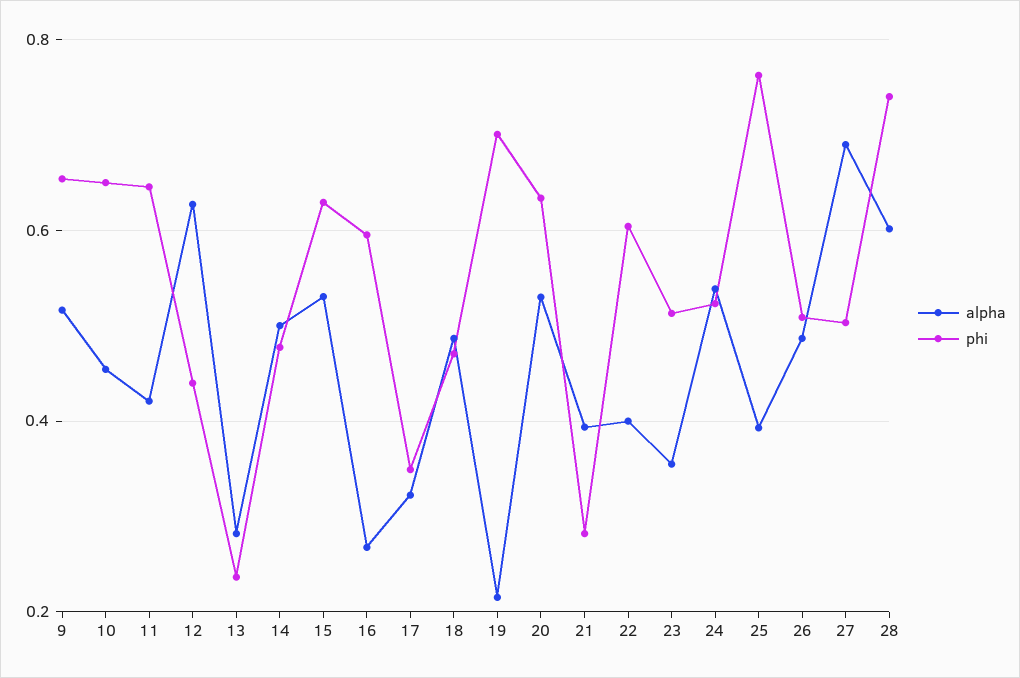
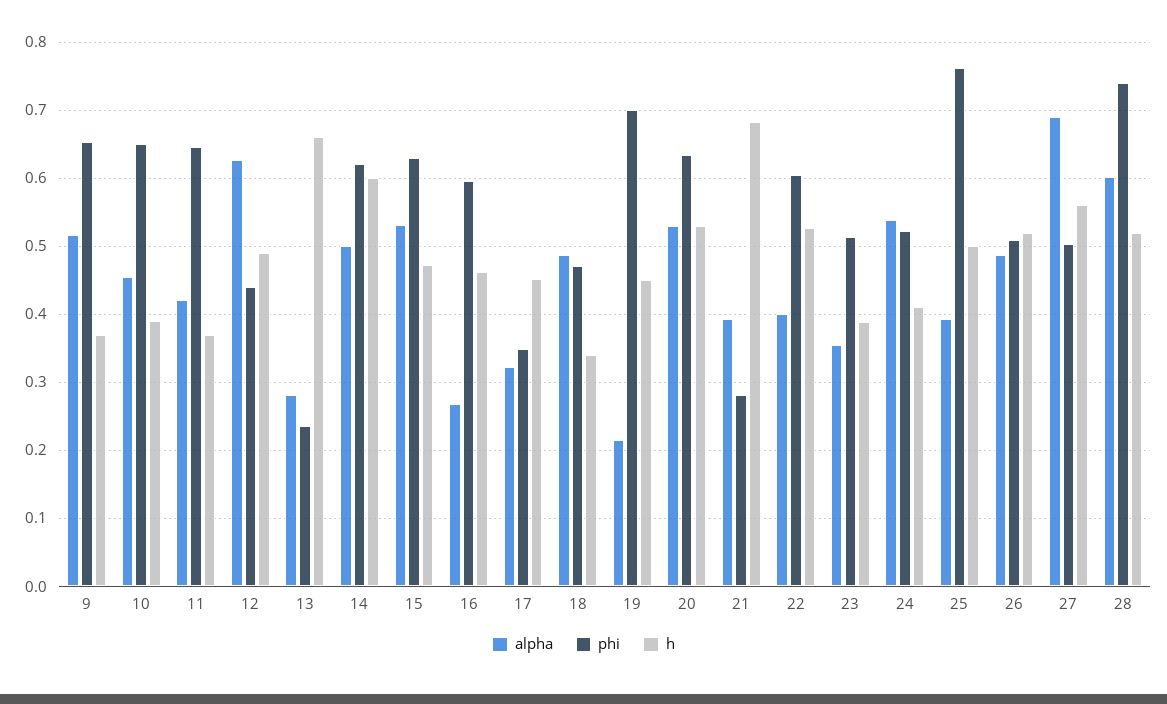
phi, 14: 0.48 -> 0.62
h, 9: none -> 0.37
h, 10: none -> 0.39
h, 11: none -> 0.37
h, 12: none -> 0.49
h, 13: none -> 0.66
h, 14: none -> 0.6
h, 15: none -> 0.47
h, 16: none -> 0.46
h, 17: none -> 0.45
h, 18: none -> 0.34
h, 19: none -> 0.45
h, 20: none -> 0.53
h, 21: none -> 0.68
h, 22: none -> 0.53
h, 23: none -> 0.39
h, 24: none -> 0.41
h, 25: none -> 0.5
h, 26: none -> 0.52
h, 27: none -> 0.56
h, 28: none -> 0.52

